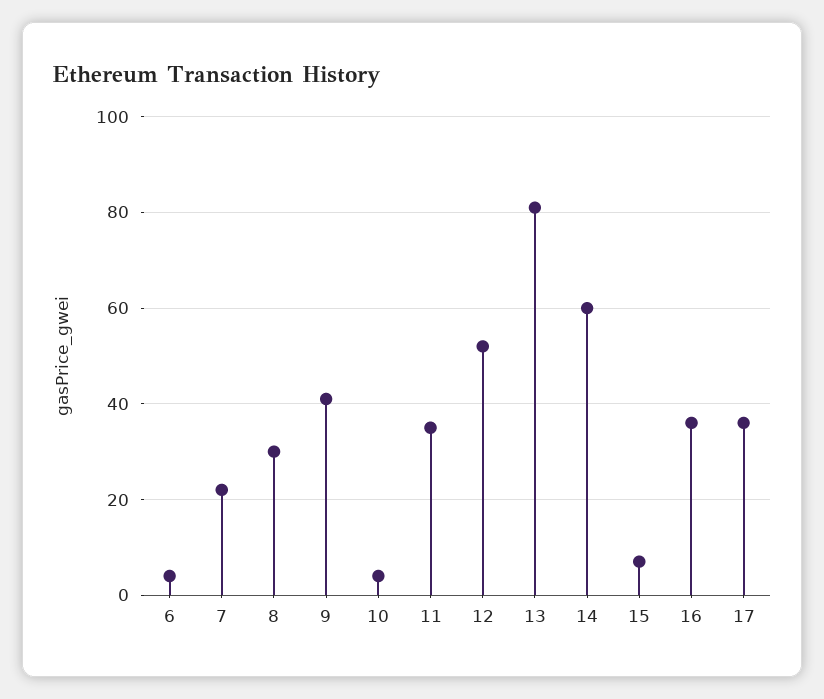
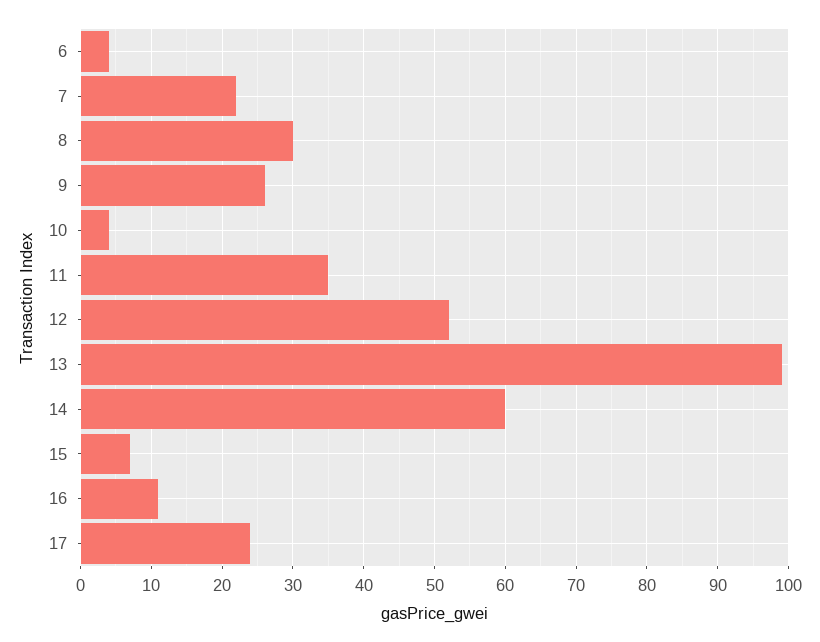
9: 40 -> 26
13: 80 -> 99
16: 35 -> 11
17: 35 -> 24

